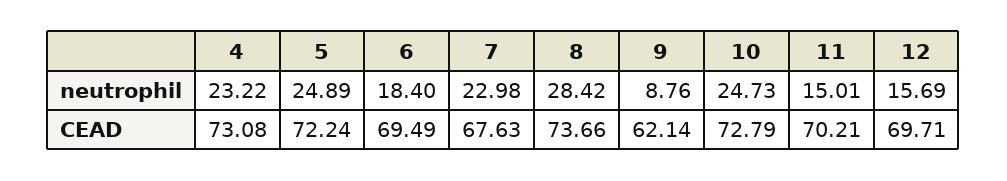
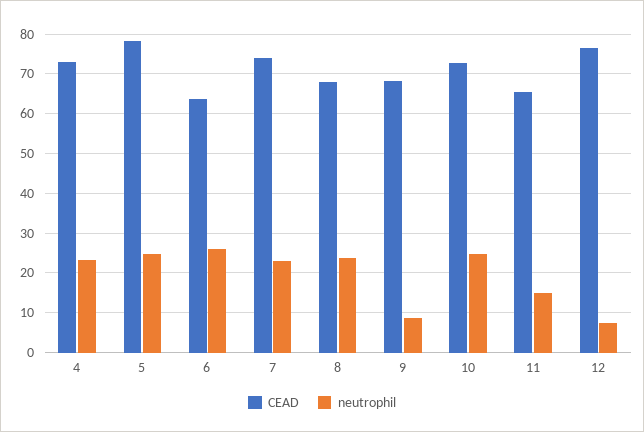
neutrophil, 6: 18.4 -> 26
neutrophil, 8: 28.42 -> 24
neutrophil, 12: 15.69 -> 8
CEAD, 5: 72.24 -> 78
CEAD, 6: 69.49 -> 64
CEAD, 7: 67.63 -> 74
CEAD, 8: 73.66 -> 68
CEAD, 9: 62.14 -> 68
CEAD, 11: 70.21 -> 66
CEAD, 12: 69.71 -> 76

